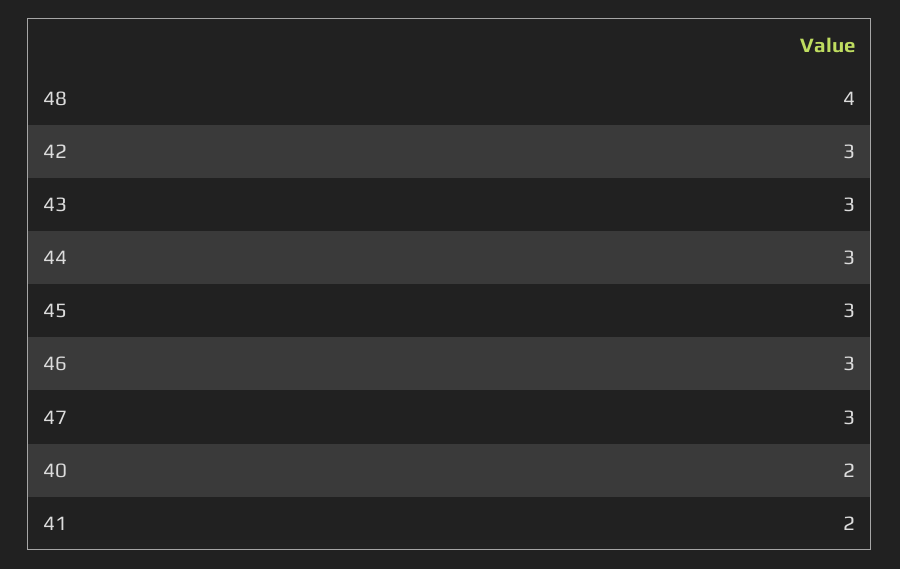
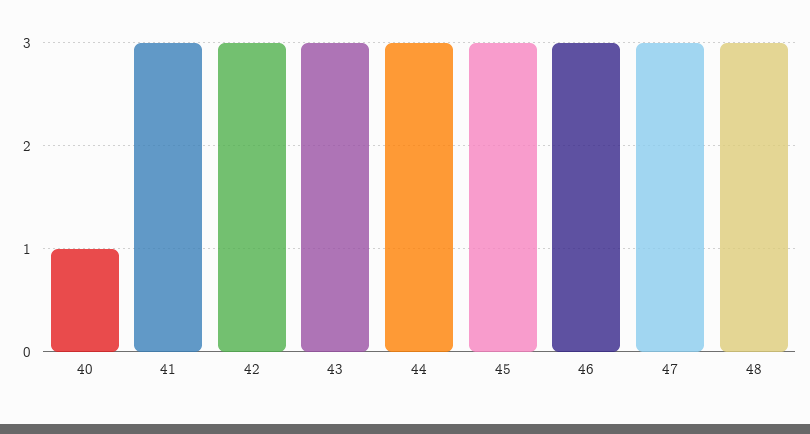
48: 4 -> 3
40: 2 -> 1
41: 2 -> 3

